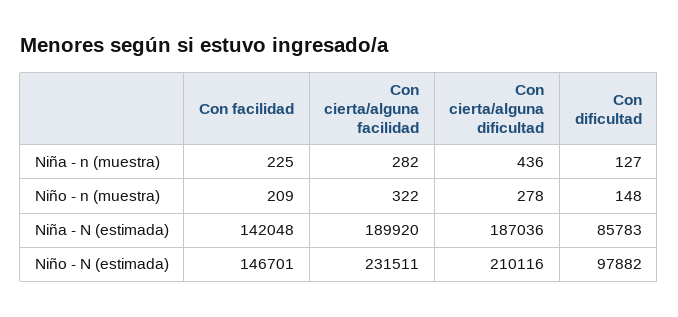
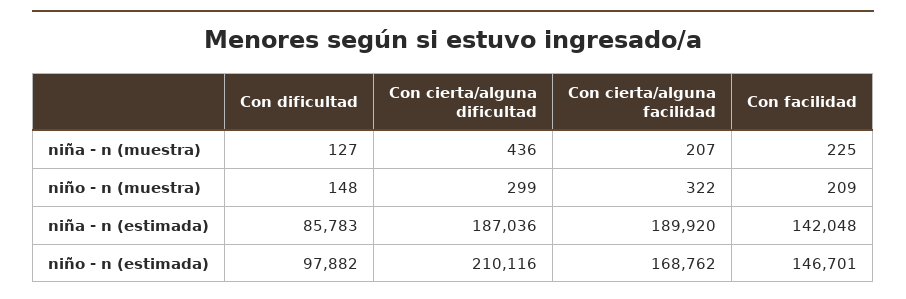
Con cierta/alguna facilidad, Niña - n (muestra): 282 -> 207
Con cierta/alguna dificultad, Niño - n (muestra): 278 -> 299
Con cierta/alguna facilidad, Niño - N (estimada): 231511 -> 168762

